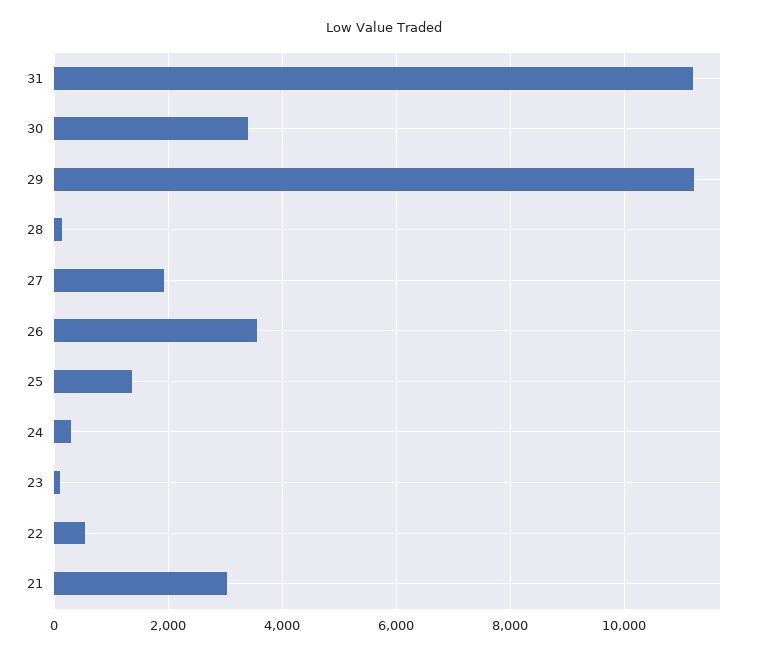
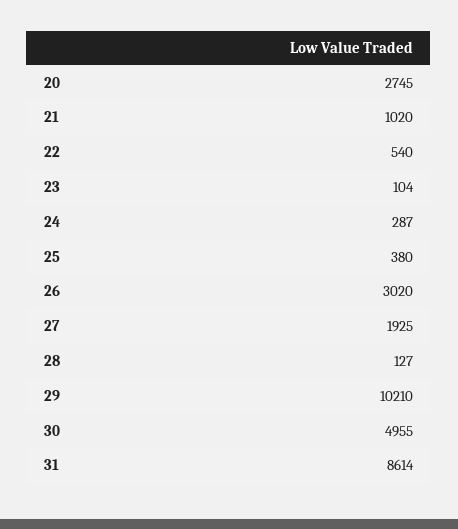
31: 11200 -> 8614
30: 3400 -> 4955
29: 11200 -> 10210
26: 3600 -> 3020
25: 1400 -> 380
21: 3000 -> 1020
20: none -> 2745

